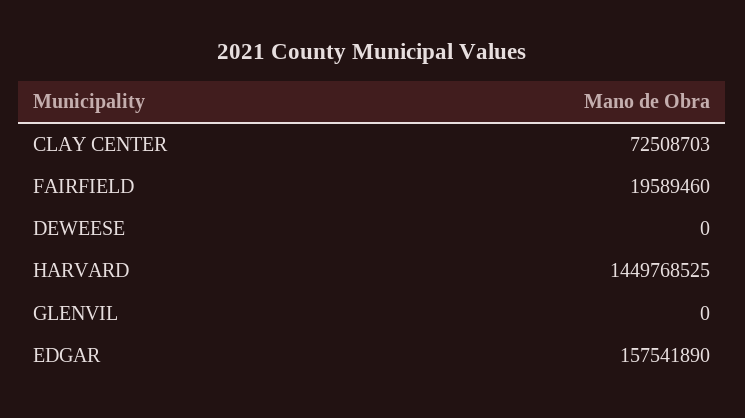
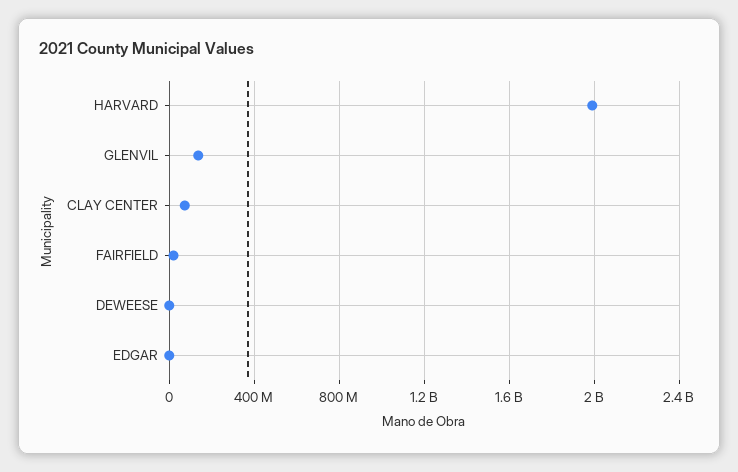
HARVARD: 1449768525 -> 2000000000
GLENVIL: 0 -> 150000000
EDGAR: 157541890 -> 0

